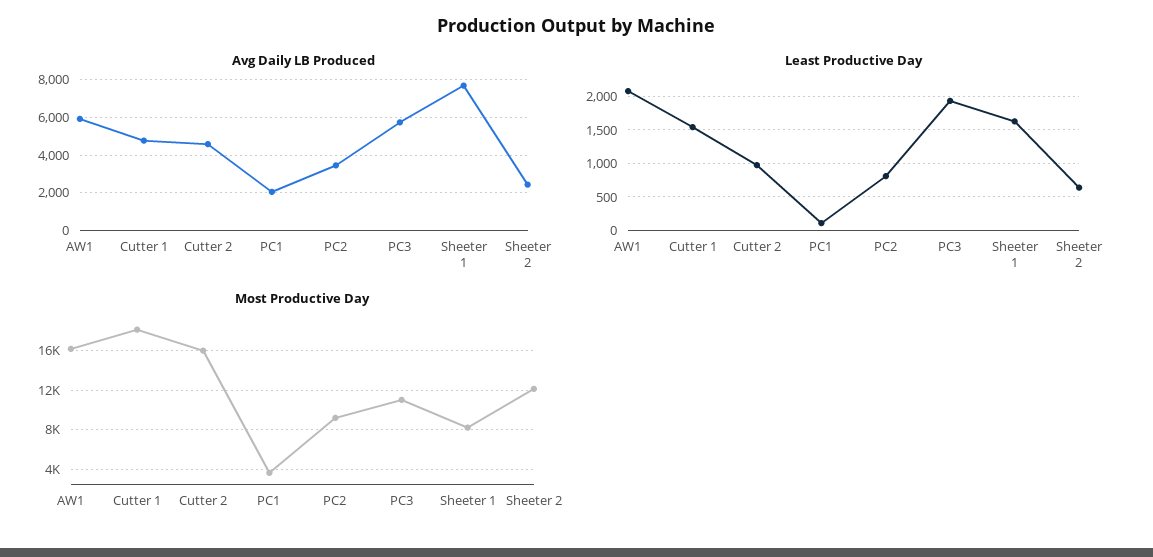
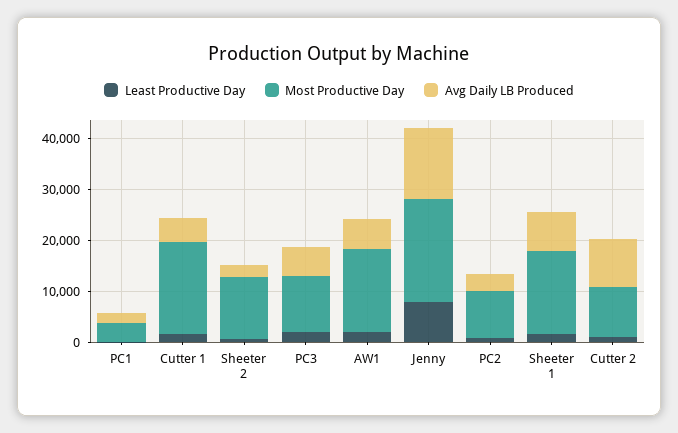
Avg Daily LB Produced, Cutter 2: 4500 -> 10000
Most Productive Day, Cutter 2: 16000 -> 10000
Most Productive Day, Sheeter 1: 8000 -> 16000
Least Productive Day, Jenny: none -> 8000
Most Productive Day, Jenny: none -> 20000
Avg Daily LB Produced, Jenny: none -> 14000

